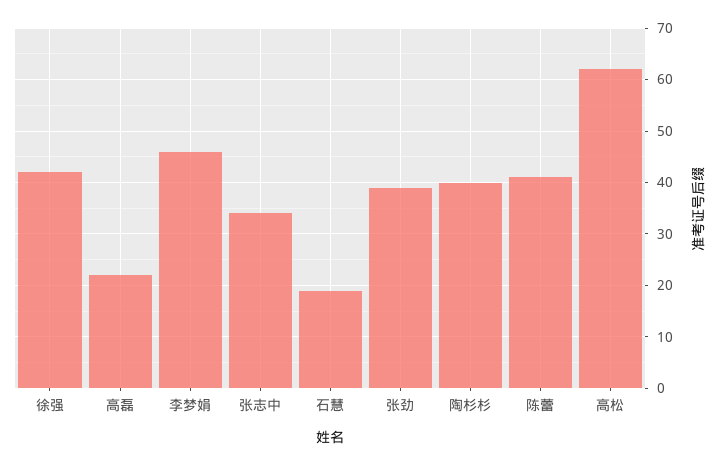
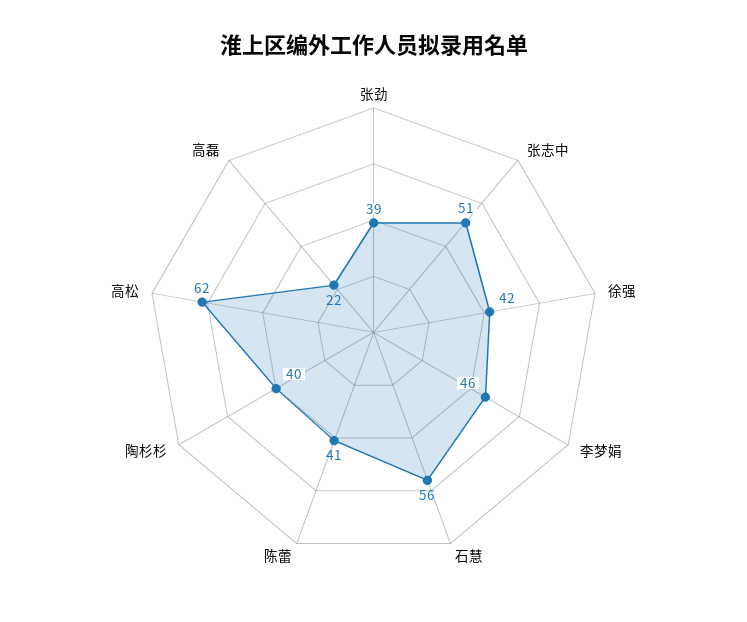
张志中: 35 -> 51
石慧: 20 -> 56

